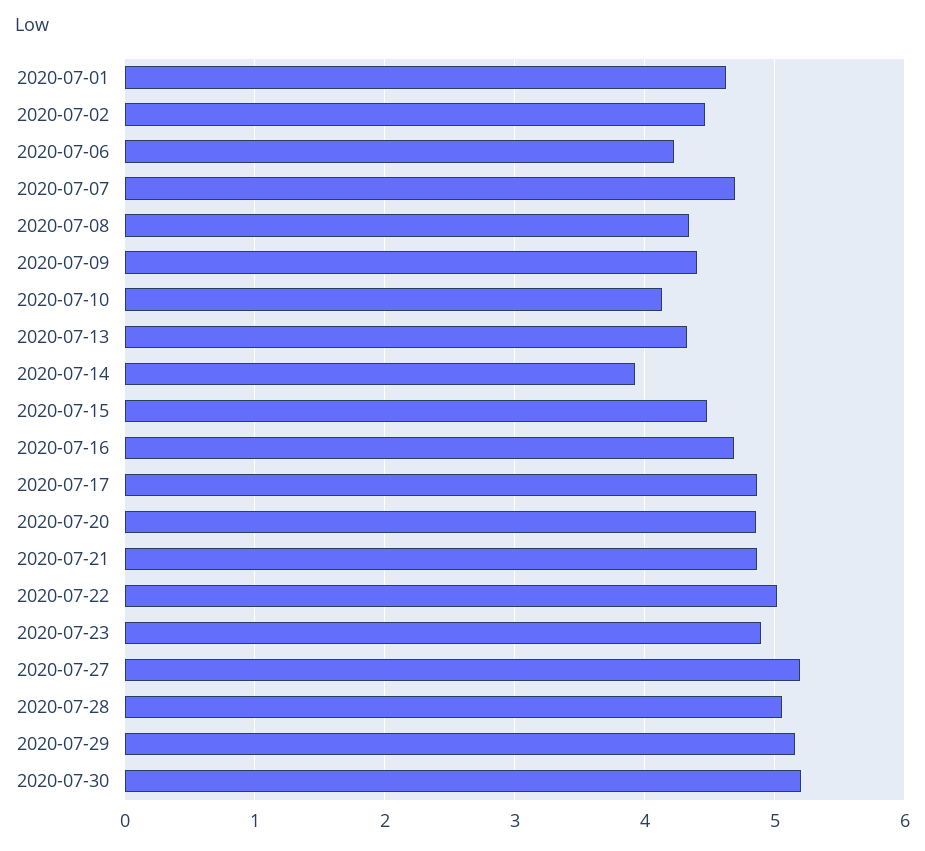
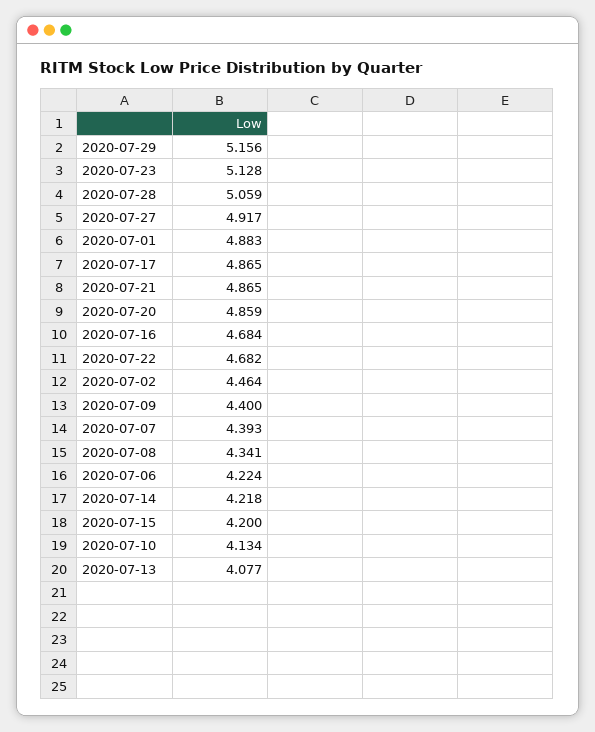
2020-07-01: 4.6 -> 4.883
2020-07-07: 4.7 -> 4.393
2020-07-13: 4.3 -> 4.077
2020-07-14: 3.9 -> 4.218
2020-07-15: 4.5 -> 4.2
2020-07-22: 5 -> 4.682
2020-07-23: 4.9 -> 5.128
2020-07-27: 5.2 -> 4.917
2020-07-30: 5.2 -> none

